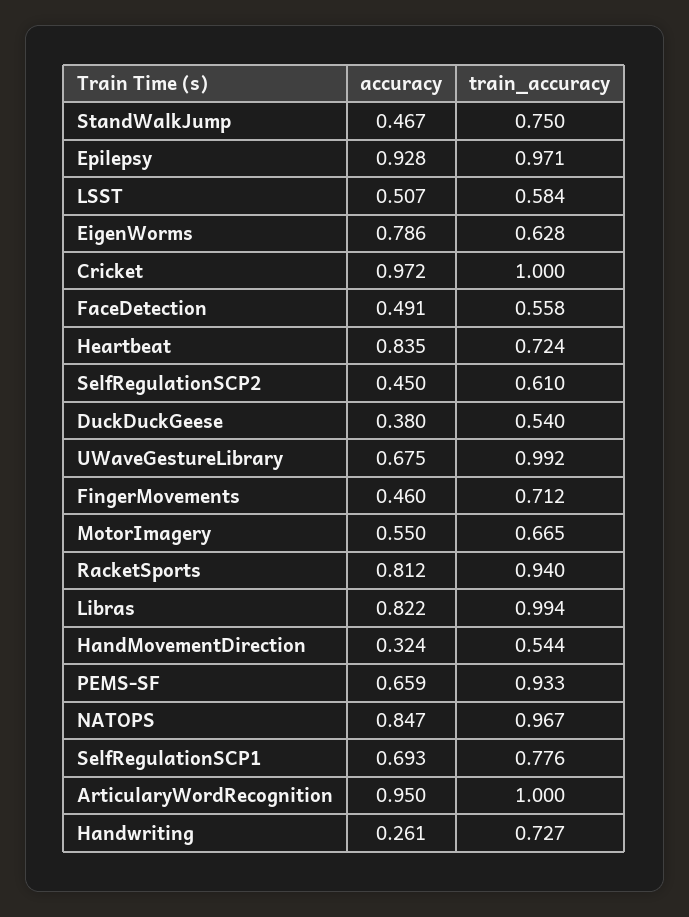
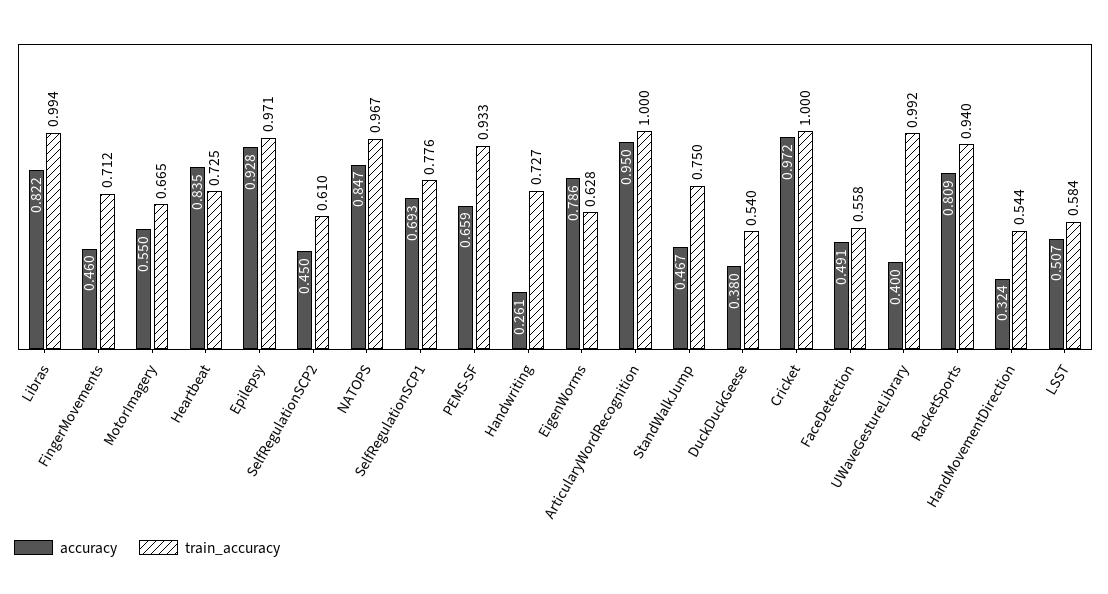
train_accuracy, Heartbeat: 0.724 -> 0.725
accuracy, UWaveGestureLibrary: 0.675 -> 0.4
accuracy, RacketSports: 0.812 -> 0.809

